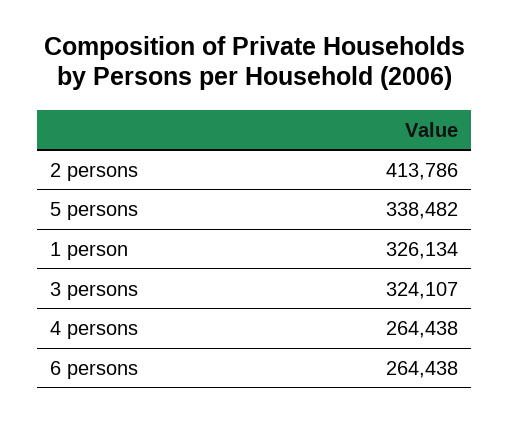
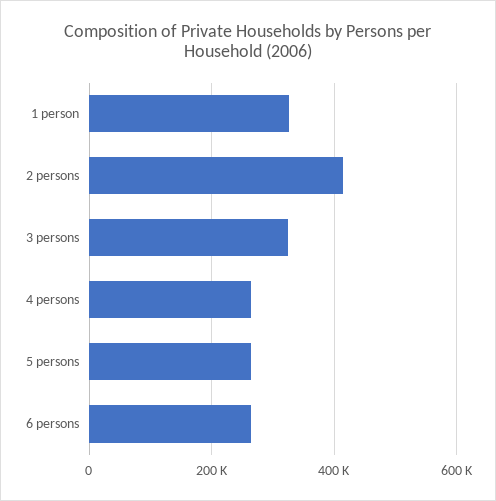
5 persons: 338482 -> 260000

